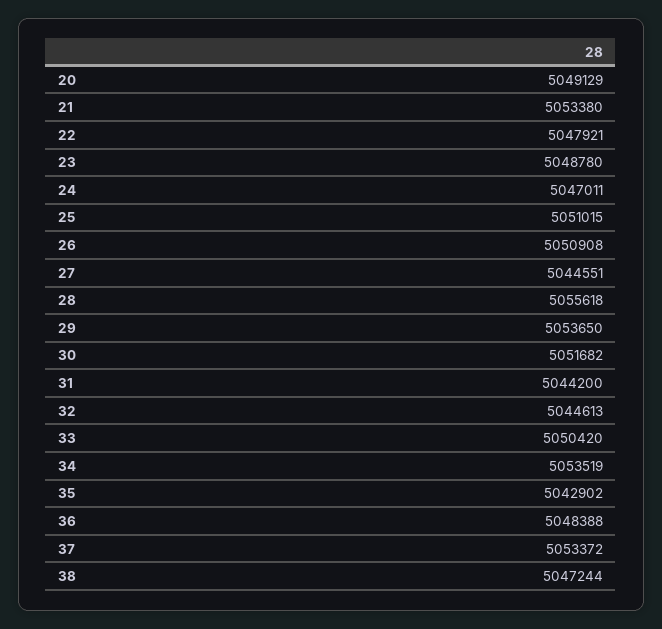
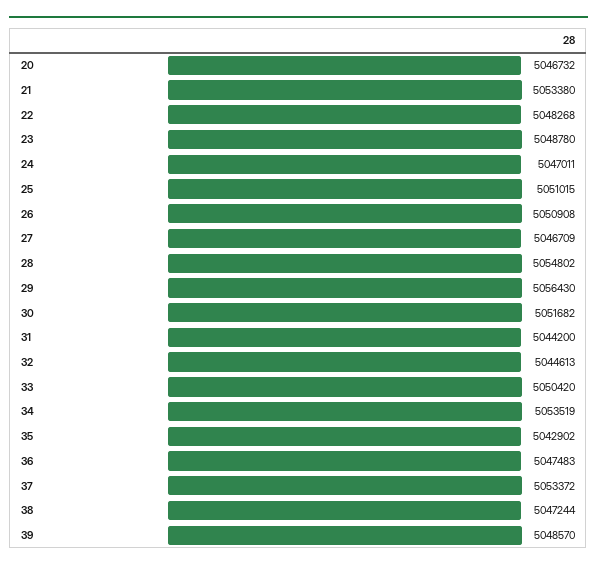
20: 5049129 -> 5046732
22: 5047921 -> 5048268
27: 5044551 -> 5046709
28: 5055618 -> 5054802
29: 5053650 -> 5056430
36: 5048388 -> 5047483
39: none -> 5048570

